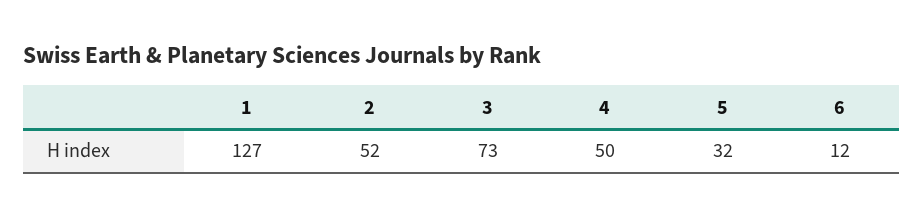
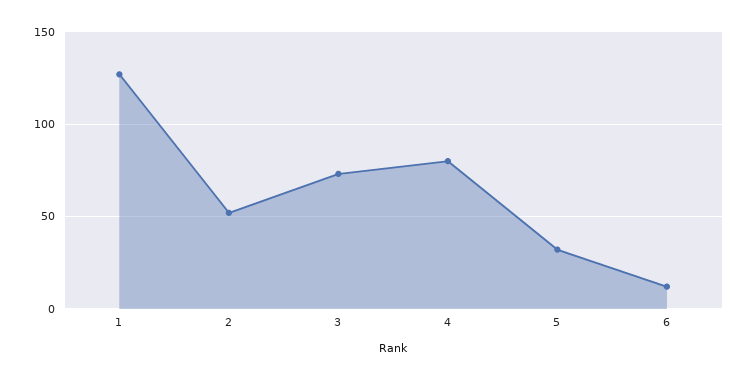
4: 50 -> 80

